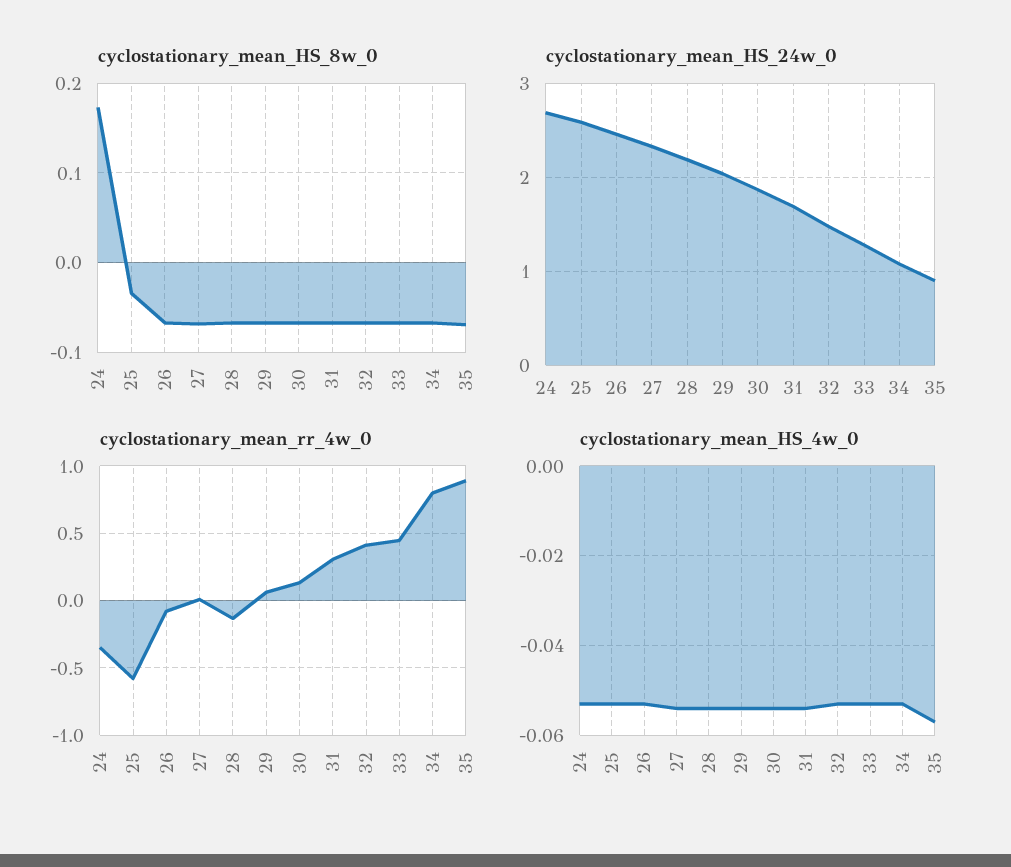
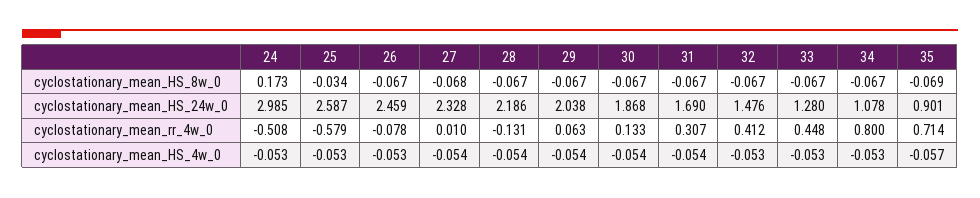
cyclostationary_mean_HS_24w_0, 24: 2.7 -> 2.985
cyclostationary_mean_rr_4w_0, 24: -0.35 -> -0.508
cyclostationary_mean_rr_4w_0, 35: 0.9 -> 0.714

